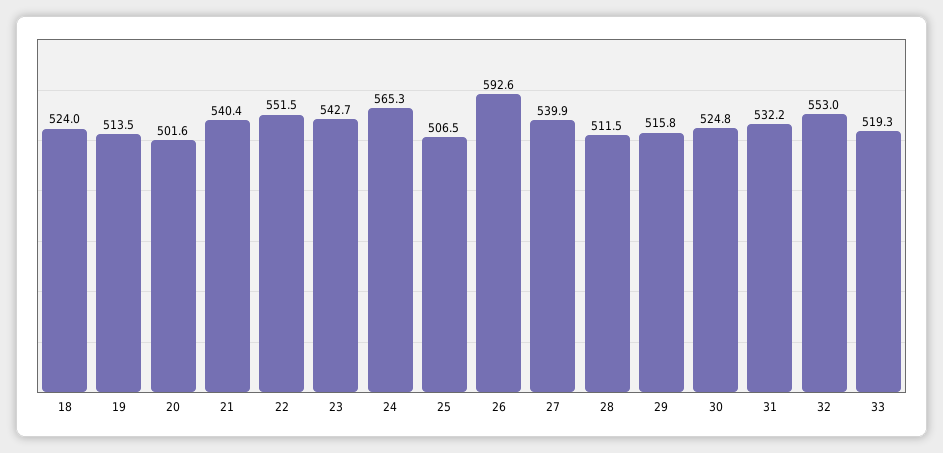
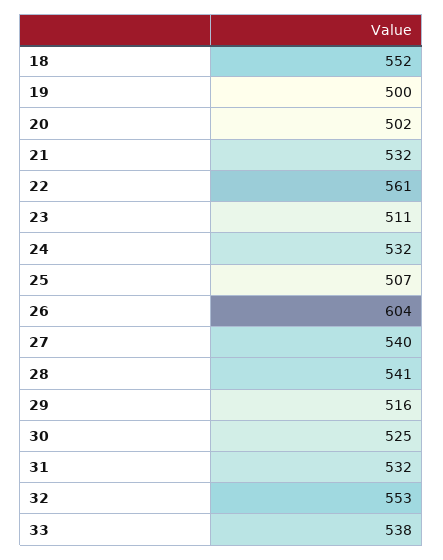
18: 524 -> 552
19: 513.5 -> 500
21: 540.4 -> 532
22: 551.5 -> 561
23: 542.7 -> 511
24: 565.3 -> 532
26: 592.6 -> 604
28: 511.5 -> 541
33: 519.3 -> 538

